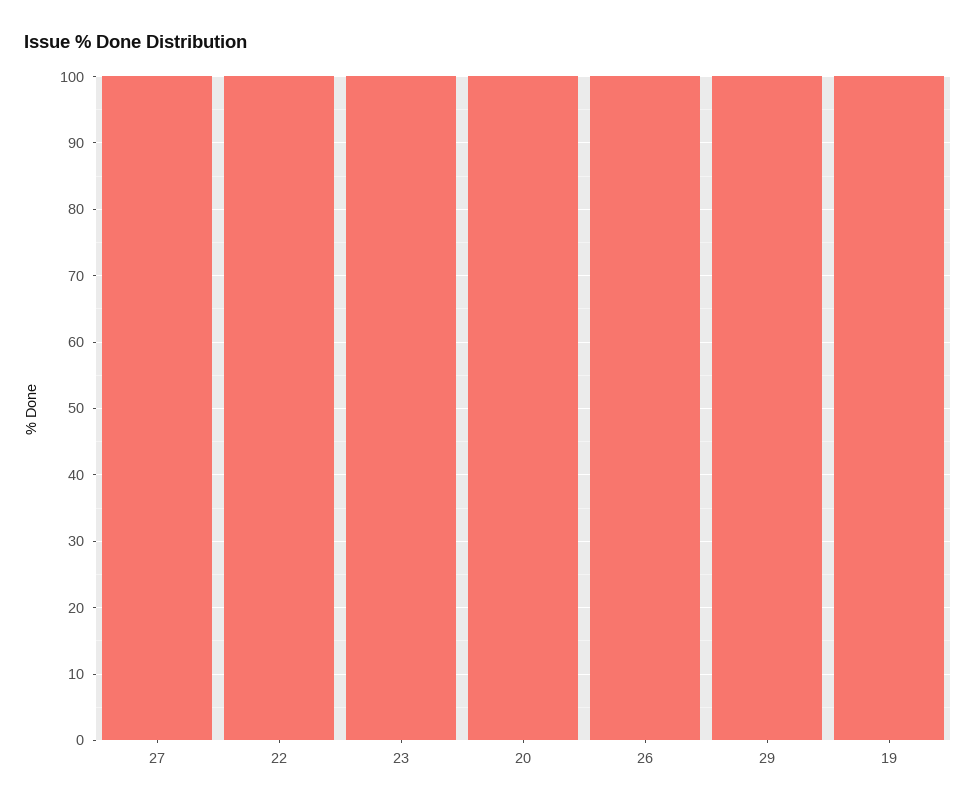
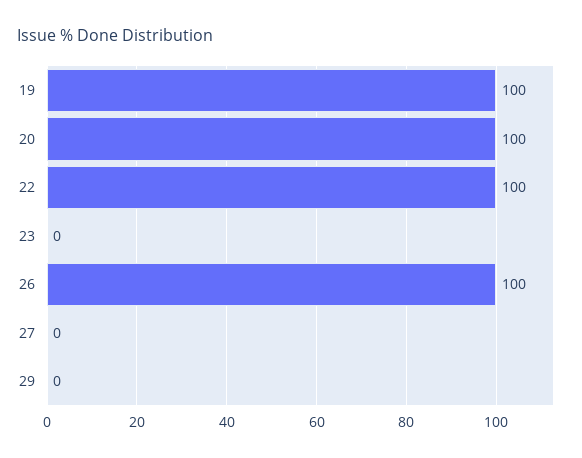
27: 100 -> 0
23: 100 -> 0
29: 100 -> 0

